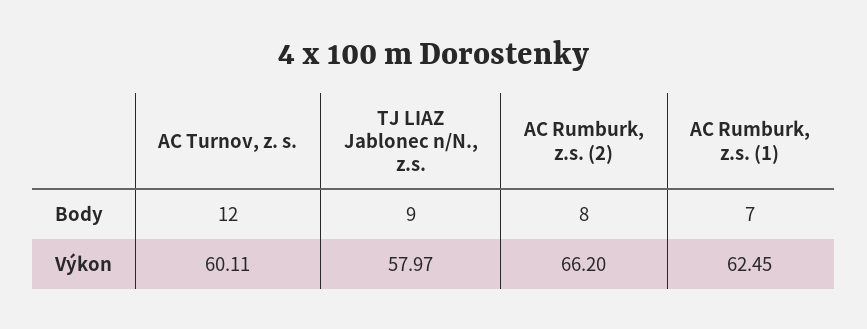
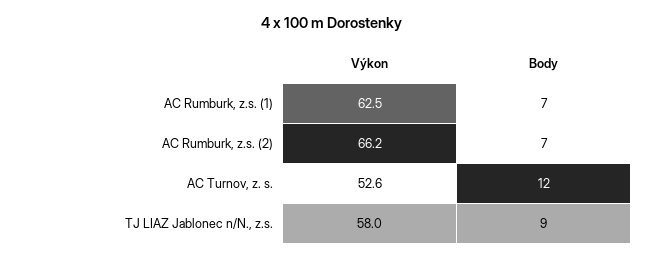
AC Rumburk, z.s. (2), Body: 8 -> 7
AC Turnov, z. s., Výkon: 60.11 -> 52.6

